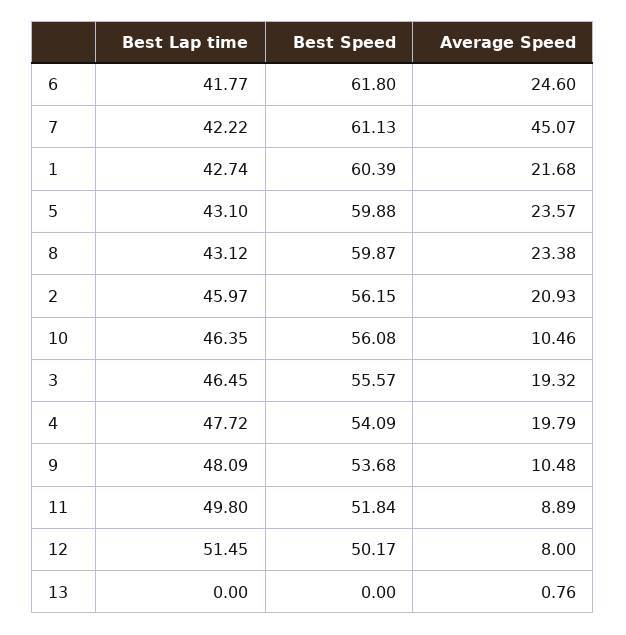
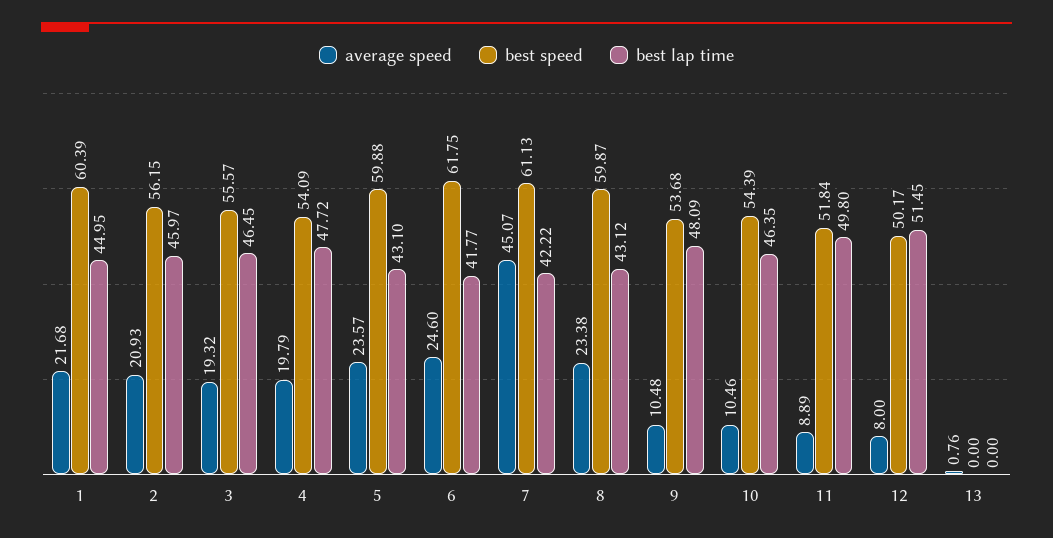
Best Speed, 6: 61.8 -> 61.75
Best Lap time, 1: 42.74 -> 44.95
Best Speed, 10: 56.08 -> 54.39

